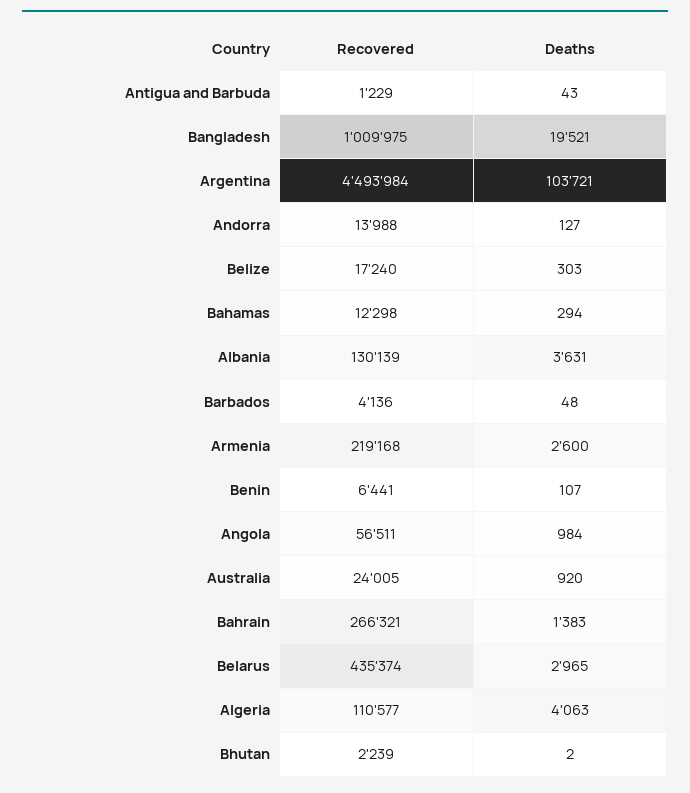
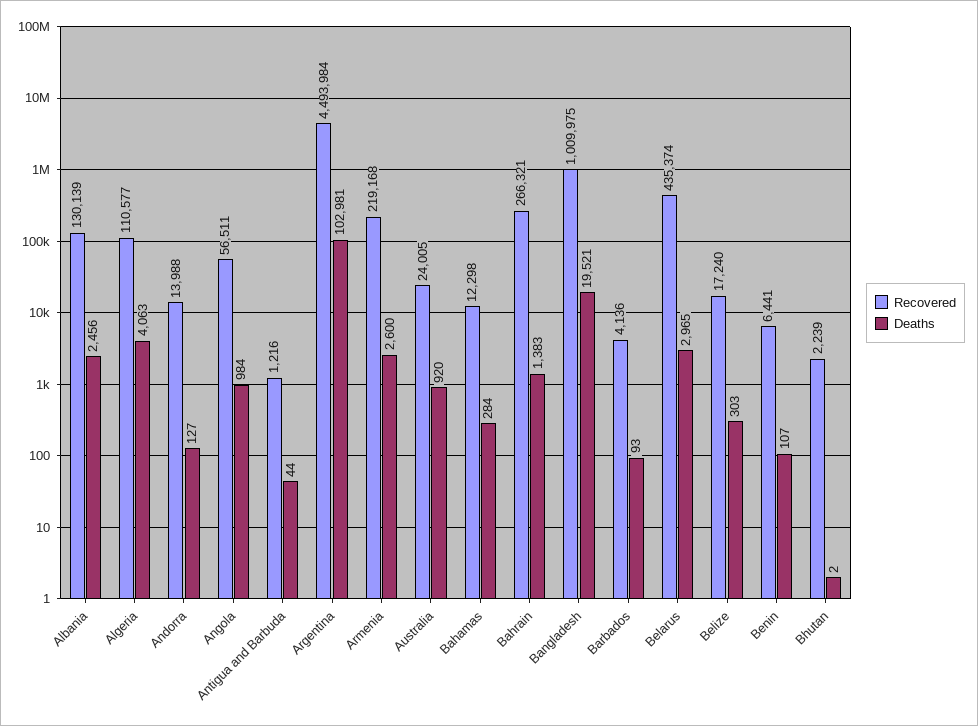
Recovered, Antigua and Barbuda: 1229 -> 1216
Deaths, Antigua and Barbuda: 43 -> 44
Deaths, Argentina: 103721 -> 102981
Deaths, Bahamas: 294 -> 284
Deaths, Albania: 3631 -> 2456
Deaths, Barbados: 48 -> 93

